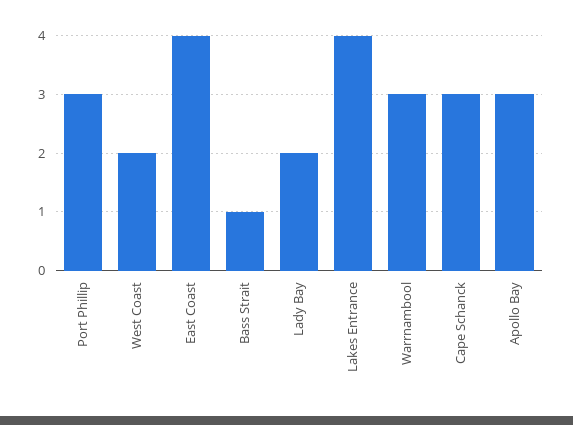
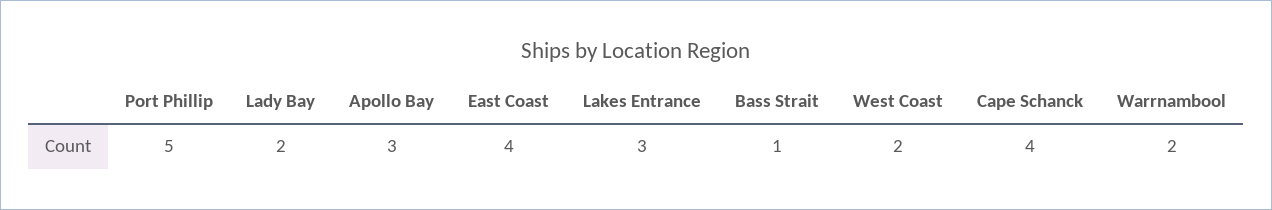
Port Phillip: 3 -> 5
Lakes Entrance: 4 -> 3
Warrnambool: 3 -> 2
Cape Schanck: 3 -> 4

